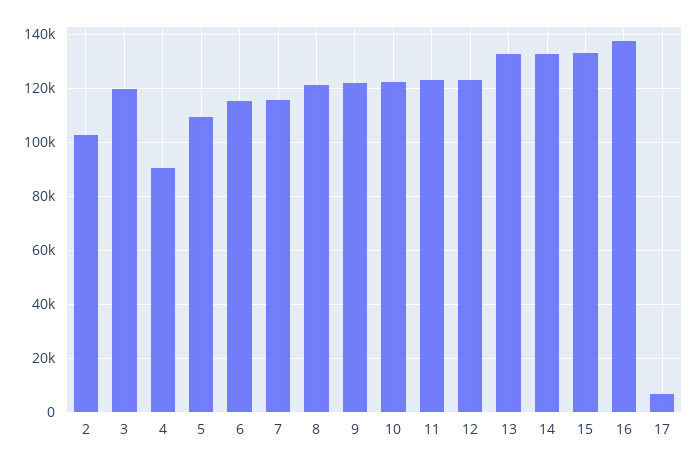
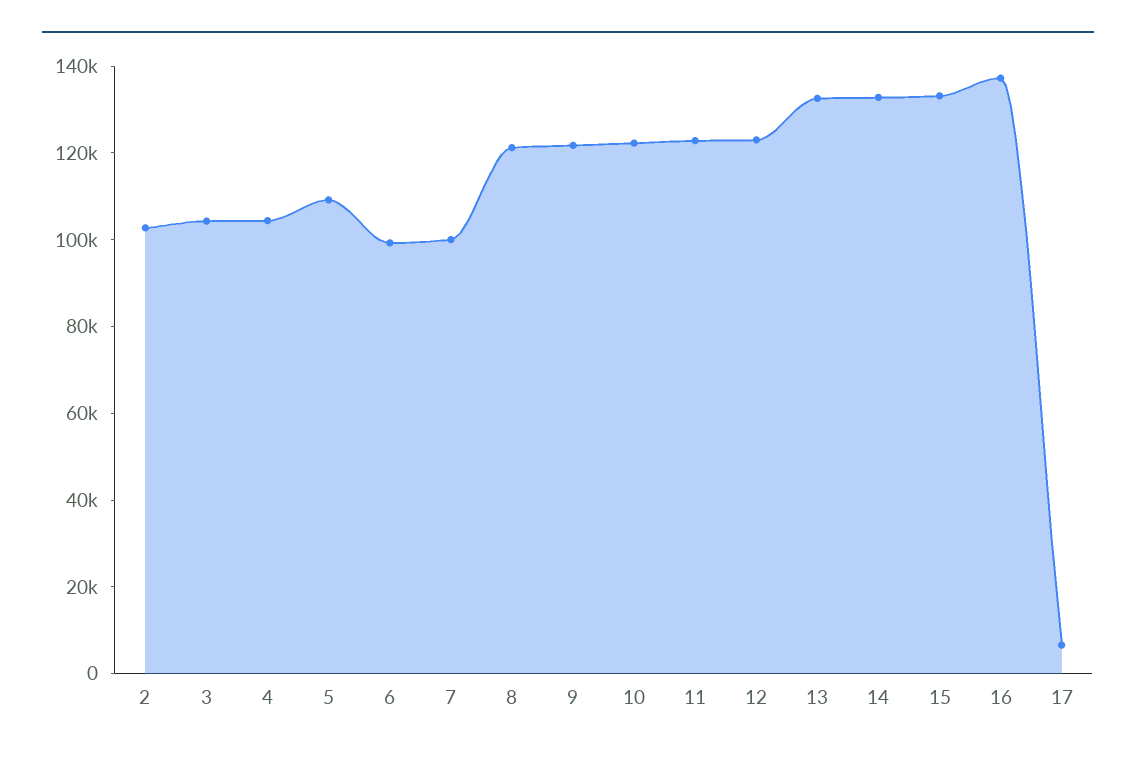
3: 120000 -> 105000
4: 90000 -> 105000
6: 115000 -> 100000
7: 115000 -> 100000

